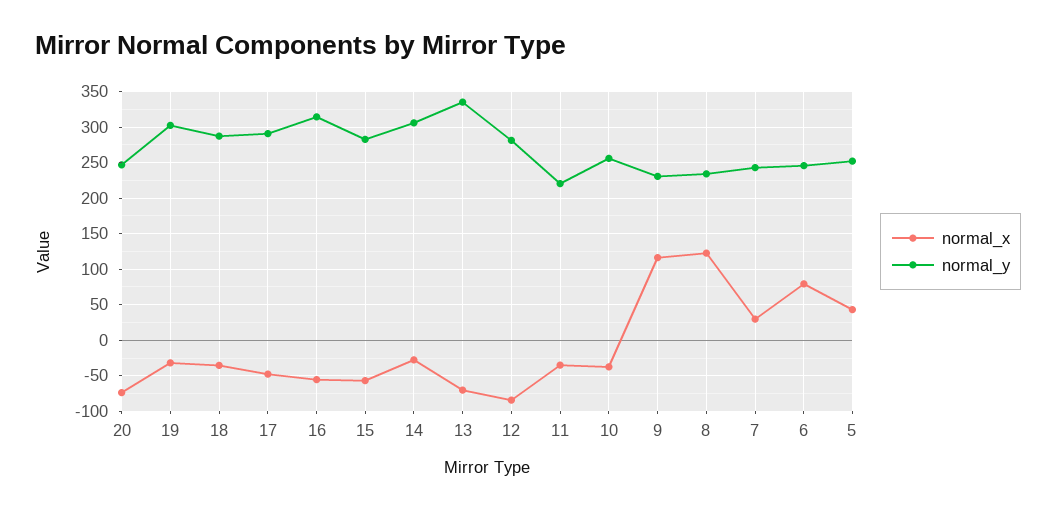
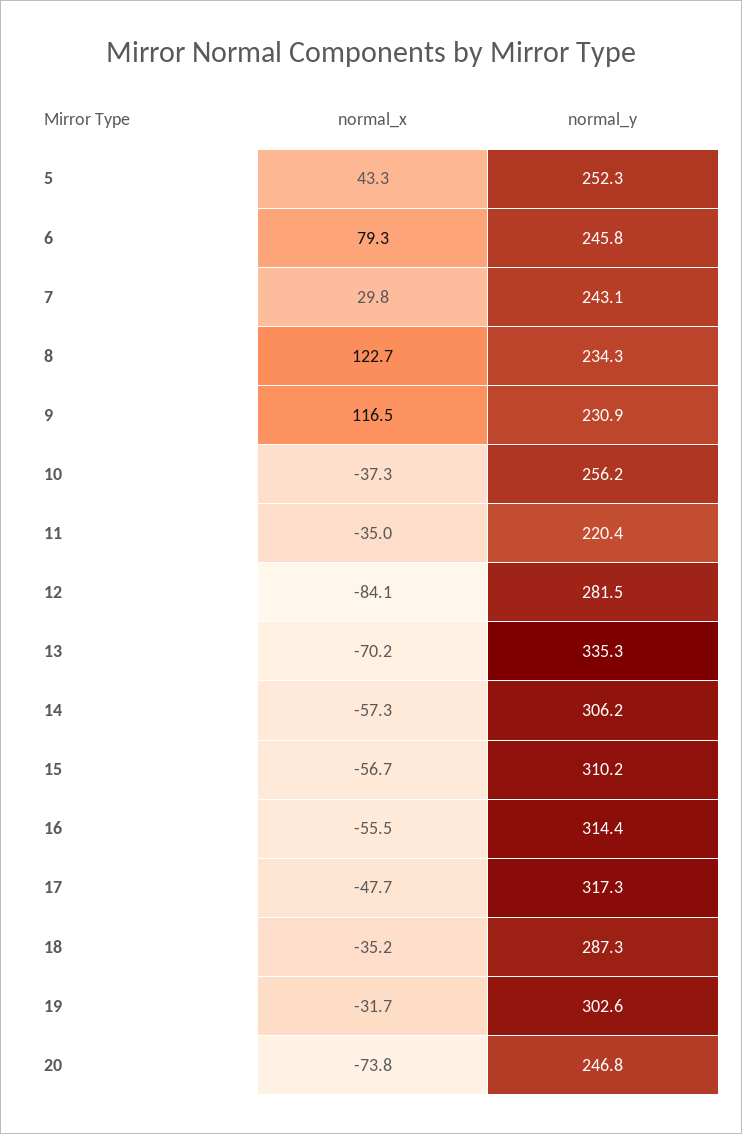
normal_y, 17: 290 -> 317.3
normal_y, 15: 280 -> 310.2
normal_x, 14: -30 -> -57.3

